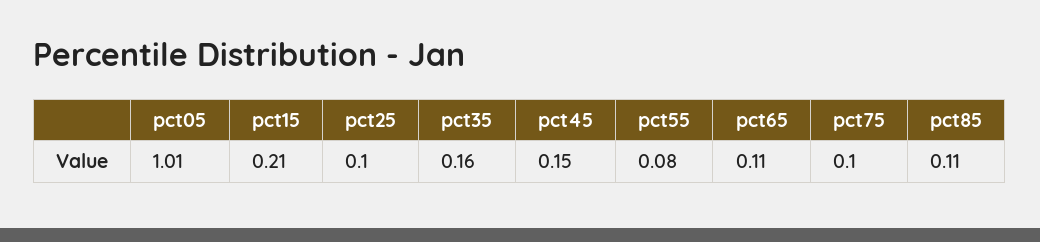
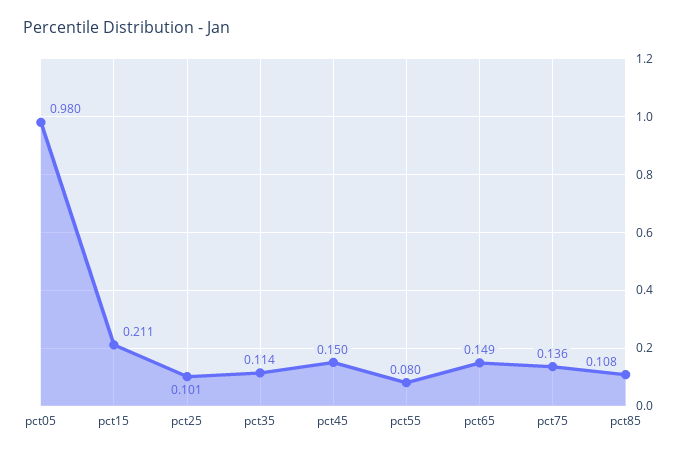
pct05: 1.01 -> 0.98
pct35: 0.16 -> 0.114
pct65: 0.11 -> 0.149
pct75: 0.1 -> 0.136

